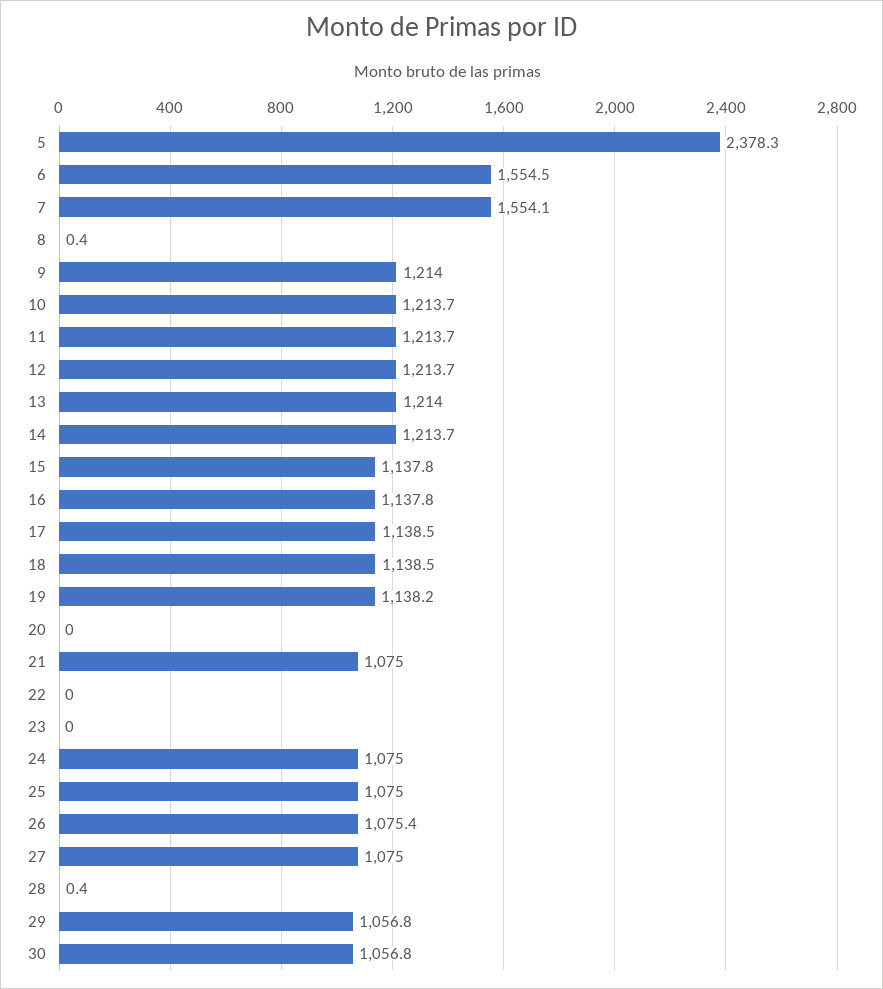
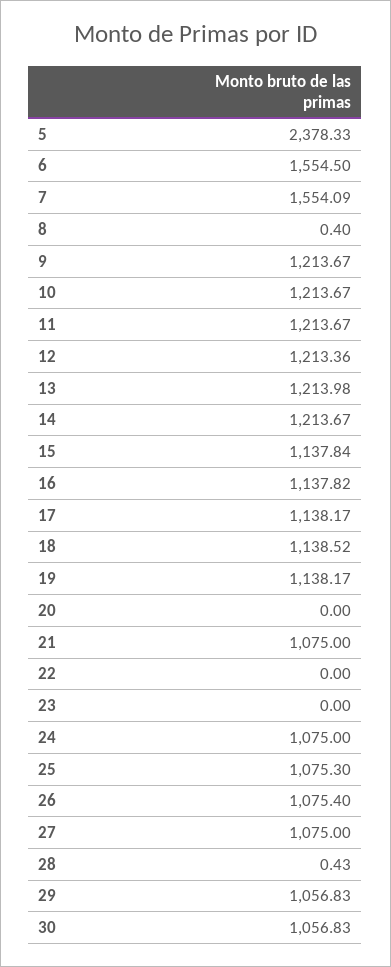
9: 1214 -> 1213.67
12: 1213.7 -> 1213.36
17: 1138.5 -> 1138.17
25: 1075 -> 1075.3

